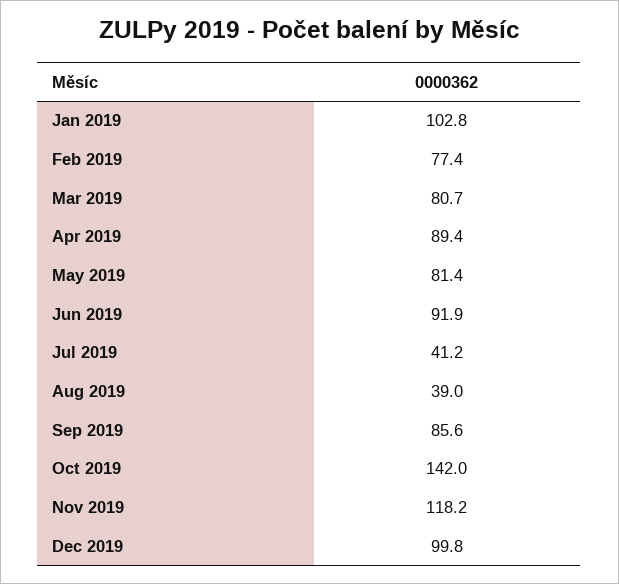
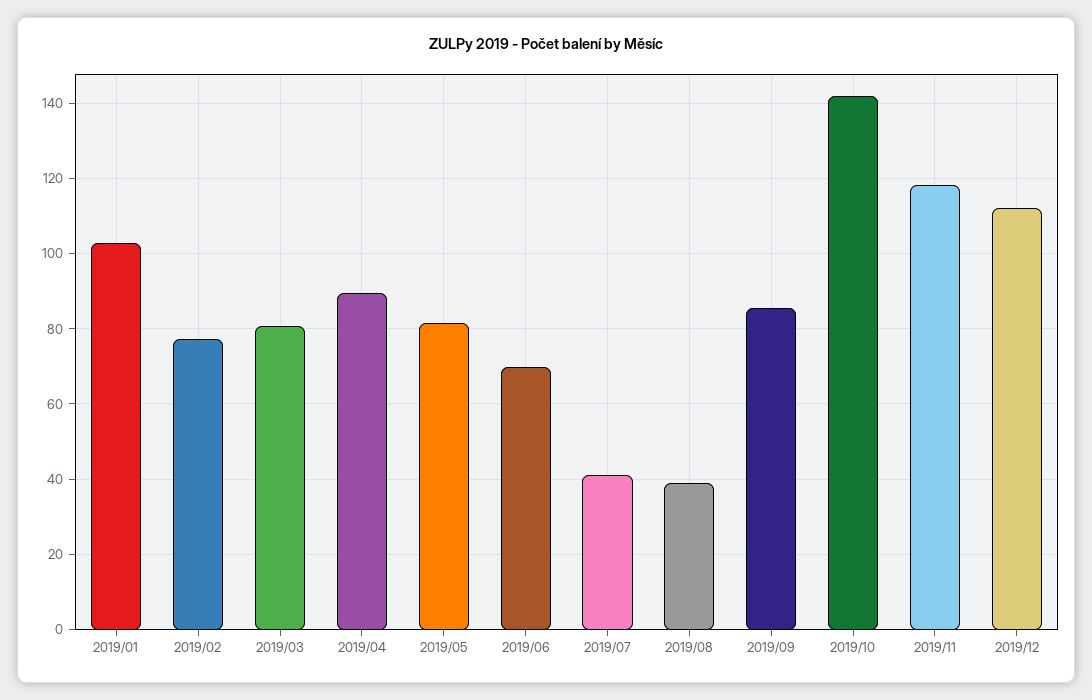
Jun 2019: 91.9 -> 70
Dec 2019: 99.8 -> 112

